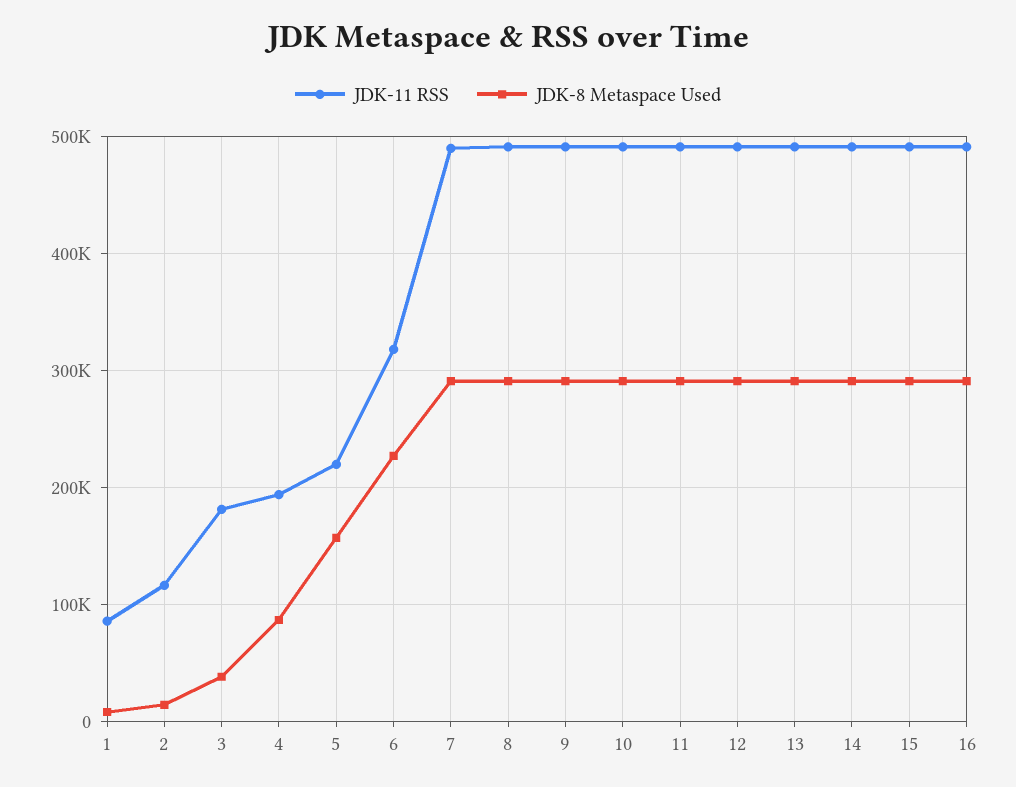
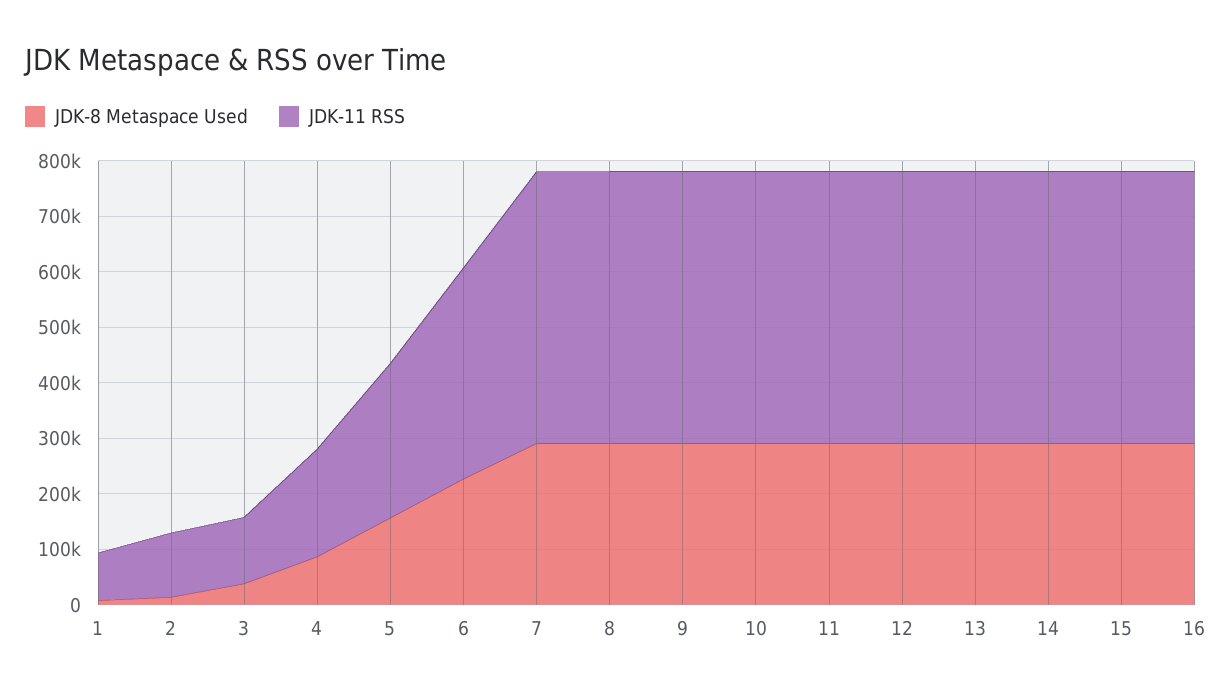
JDK-11 RSS, 3: 180000 -> 120000
JDK-11 RSS, 5: 220000 -> 280000
JDK-11 RSS, 6: 320000 -> 380000

